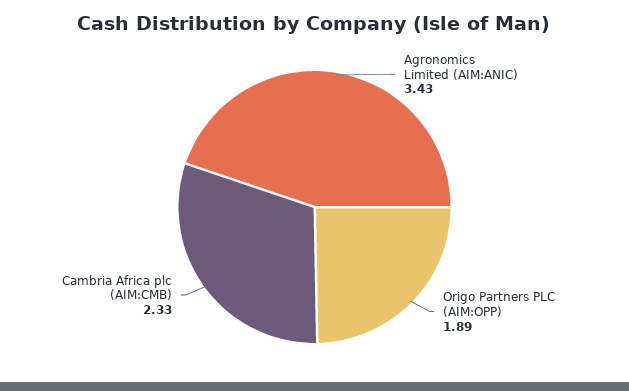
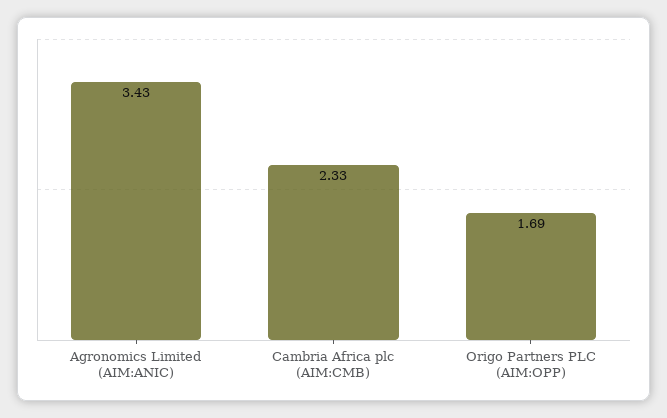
Origo Partners PLC (AIM:OPP): 1.89 -> 1.69

